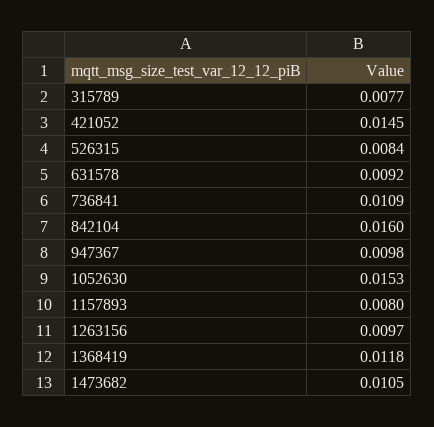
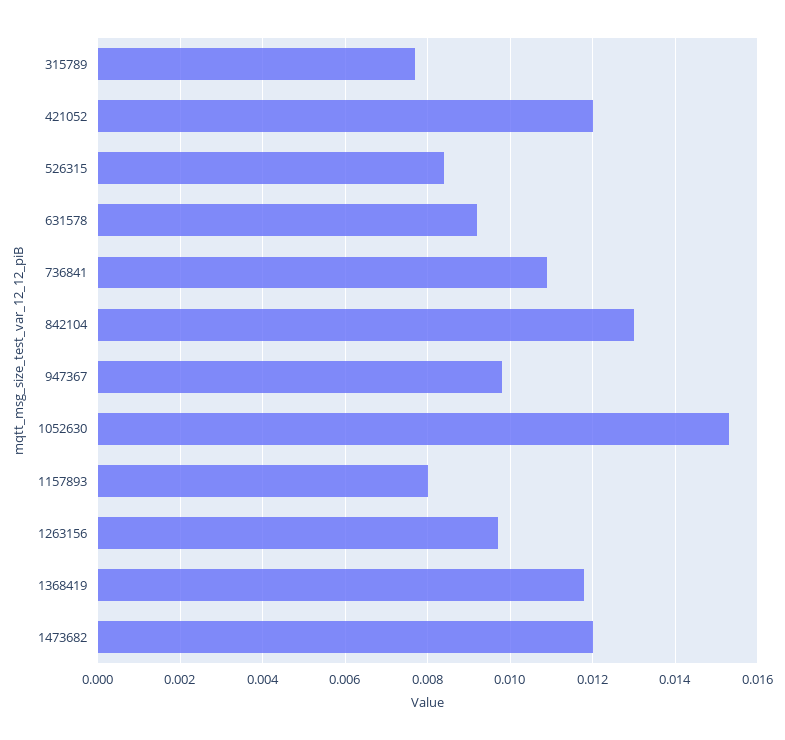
421052: 0.0145 -> 0.012
842104: 0.016 -> 0.013
1473682: 0.0105 -> 0.012

